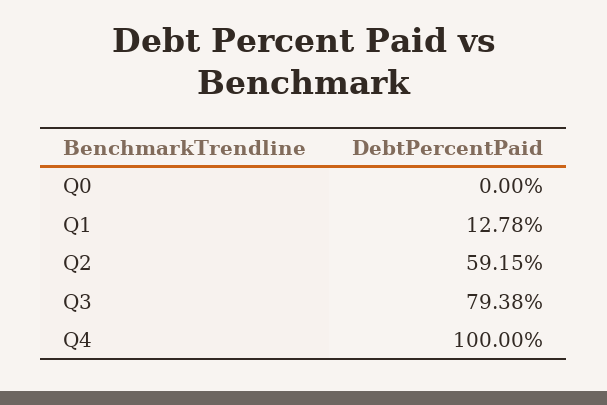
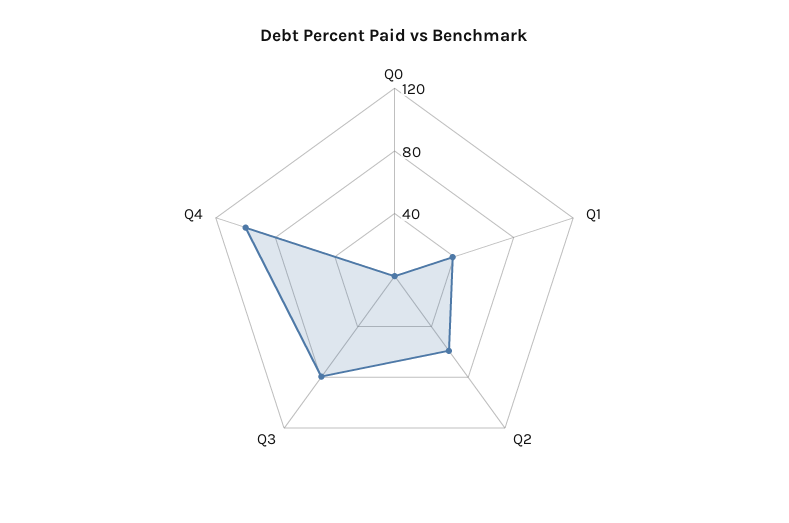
Q1: 12.78 -> 40

